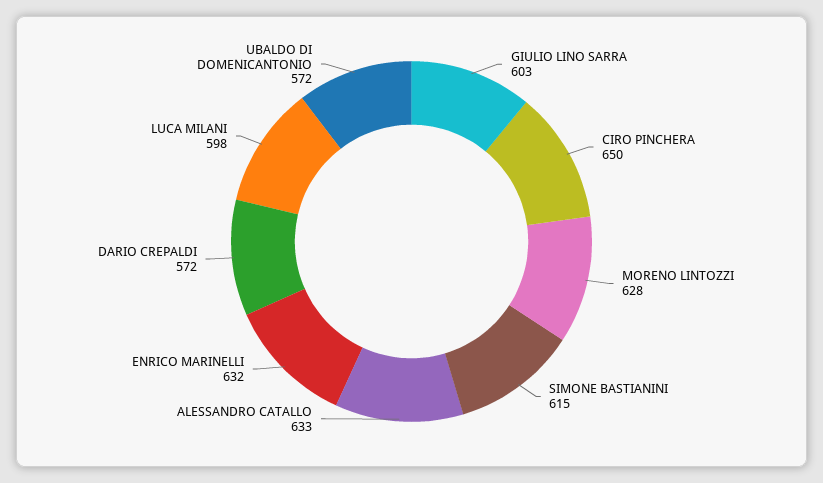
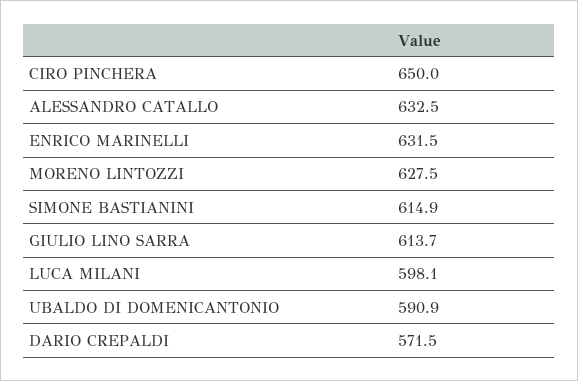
GIULIO LINO SARRA: 603 -> 613.7
UBALDO DI DOMENICANTONIO: 572 -> 590.9

